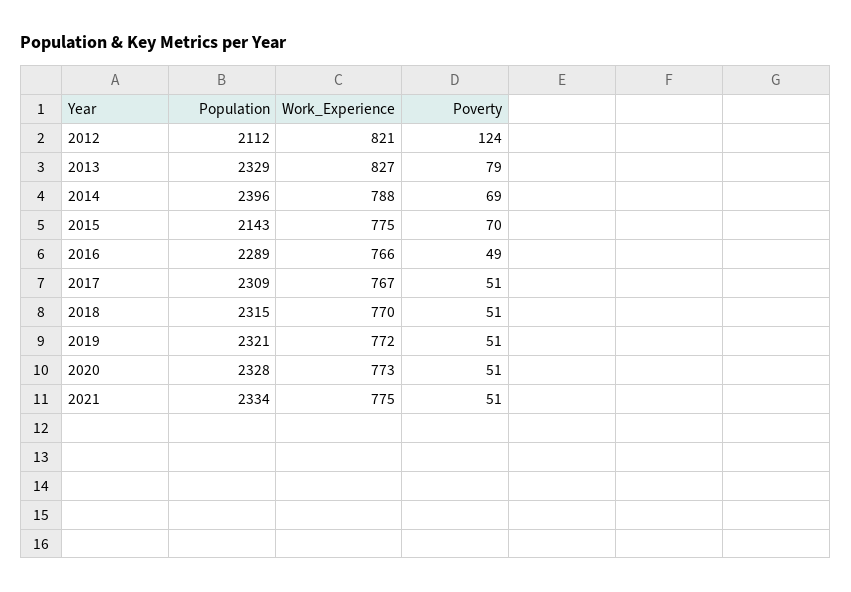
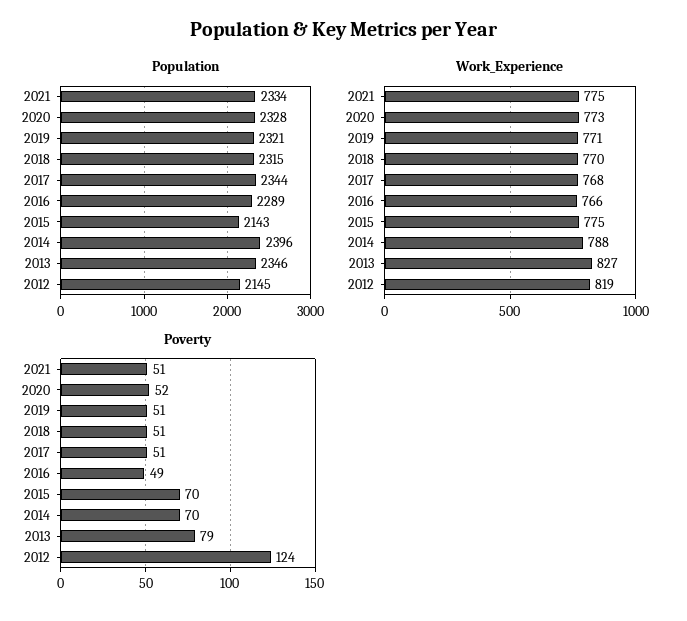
Population, 2012: 2112 -> 2145
Work_Experience, 2012: 821 -> 819
Population, 2013: 2329 -> 2346
Poverty, 2014: 69 -> 70
Population, 2017: 2309 -> 2344
Work_Experience, 2017: 767 -> 768
Work_Experience, 2019: 772 -> 771
Poverty, 2020: 51 -> 52

